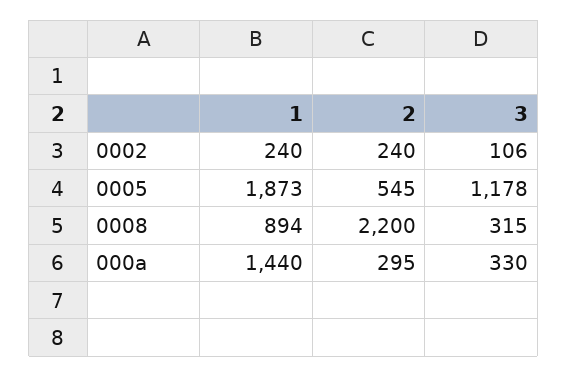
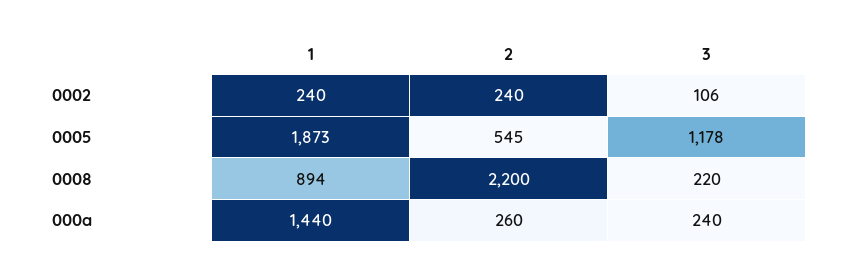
3, 0008: 315 -> 220
2, 000a: 295 -> 260
3, 000a: 330 -> 240

